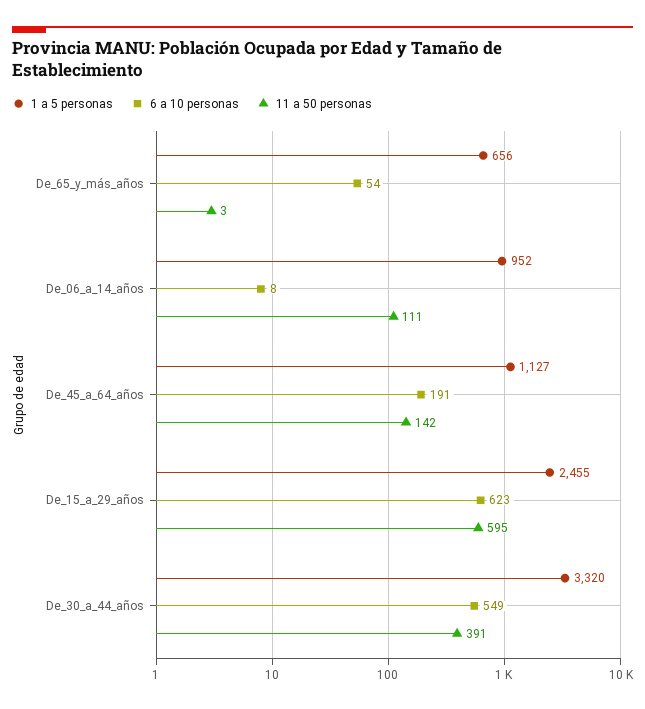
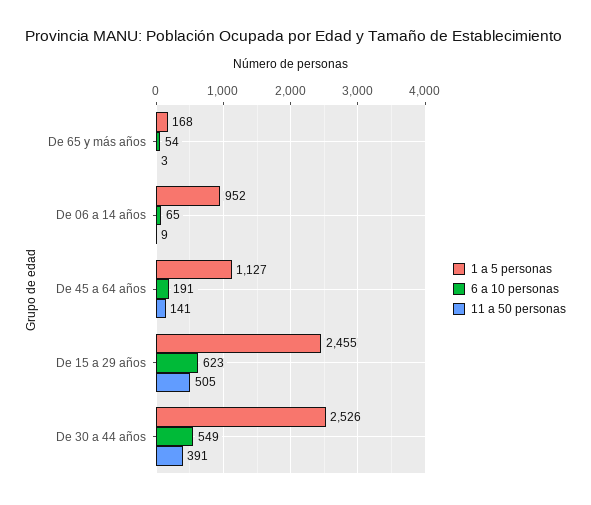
1 a 5 personas, De_65_y_más_años: 656 -> 168
6 a 10 personas, De_06_a_14_años: 8 -> 65
11 a 50 personas, De_06_a_14_años: 111 -> 9
11 a 50 personas, De_45_a_64_años: 142 -> 141
11 a 50 personas, De_15_a_29_años: 595 -> 505
1 a 5 personas, De_30_a_44_años: 3320 -> 2526

